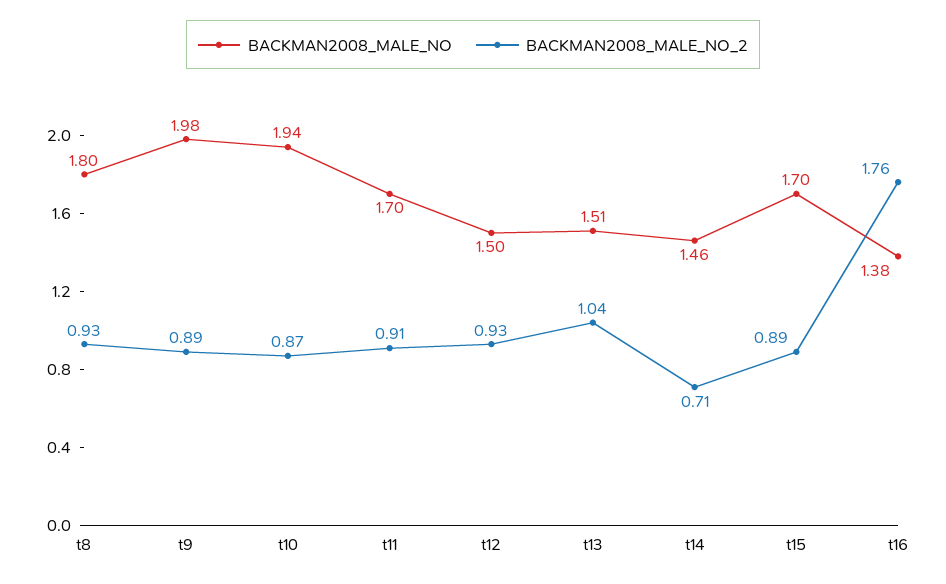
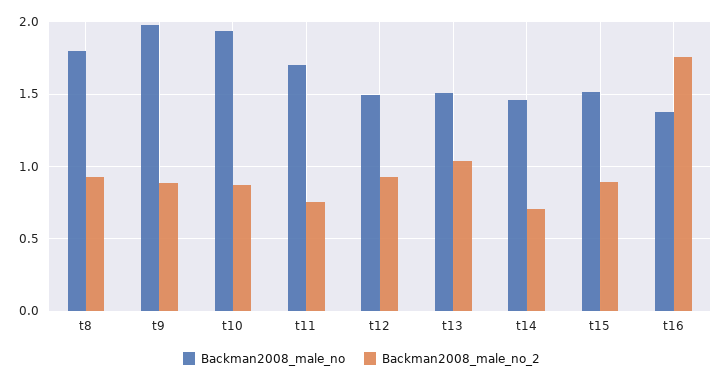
BACKMAN2008_MALE_NO_2, t11: 0.91 -> 0.75
BACKMAN2008_MALE_NO, t15: 1.7 -> 1.5

